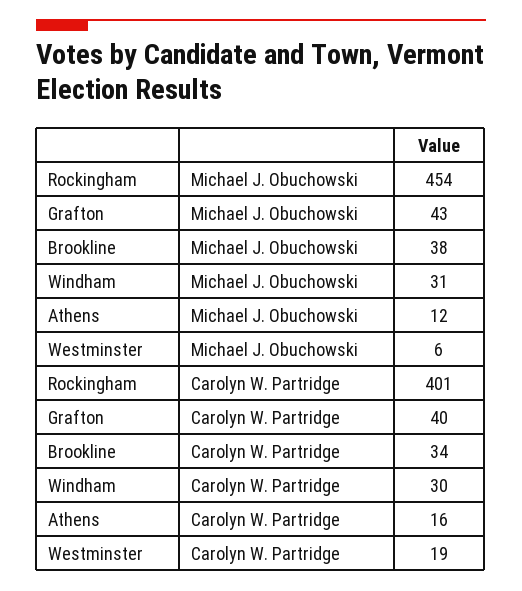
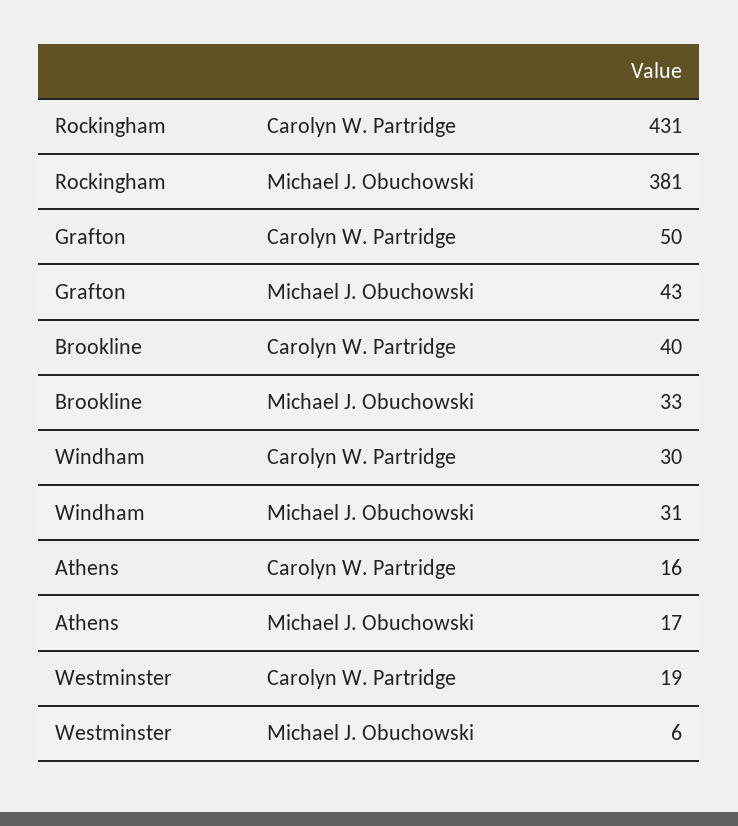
Rockingham, Michael J. Obuchowski: 454 -> 381
Brookline, Michael J. Obuchowski: 38 -> 33
Athens, Michael J. Obuchowski: 12 -> 17
Rockingham, Carolyn W. Partridge: 401 -> 431
Grafton, Carolyn W. Partridge: 40 -> 50
Brookline, Carolyn W. Partridge: 34 -> 40

